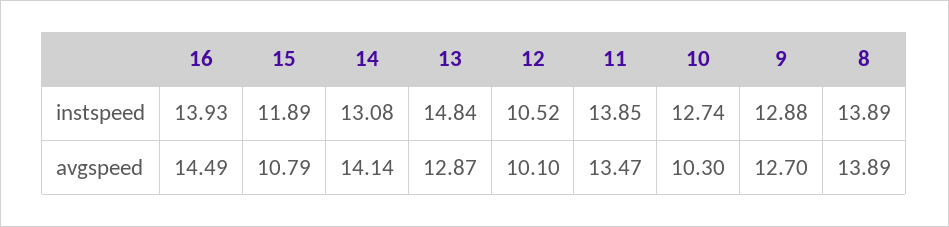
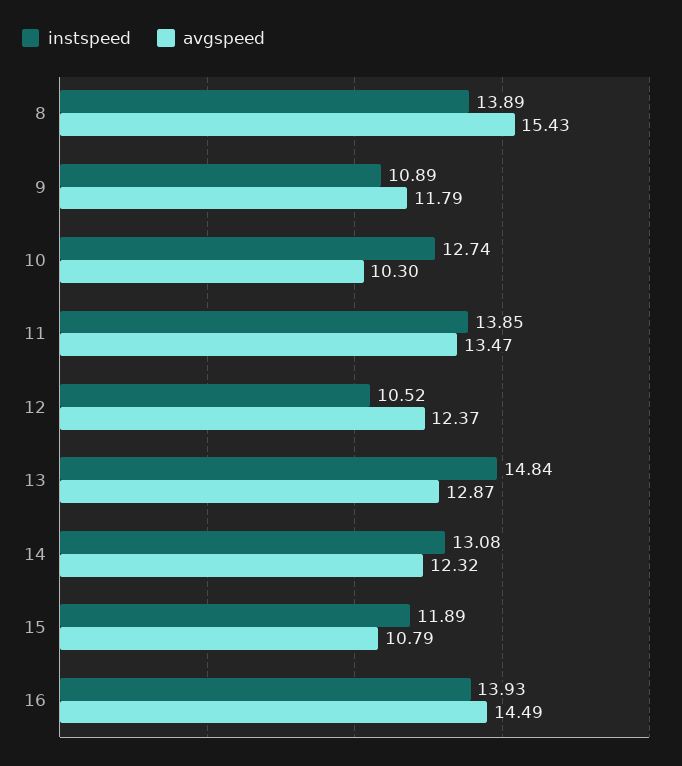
instspeed, 9: 12.88 -> 10.89
avgspeed, 14: 14.14 -> 12.32
avgspeed, 12: 10.1 -> 12.37
avgspeed, 9: 12.7 -> 11.79
avgspeed, 8: 13.89 -> 15.43

